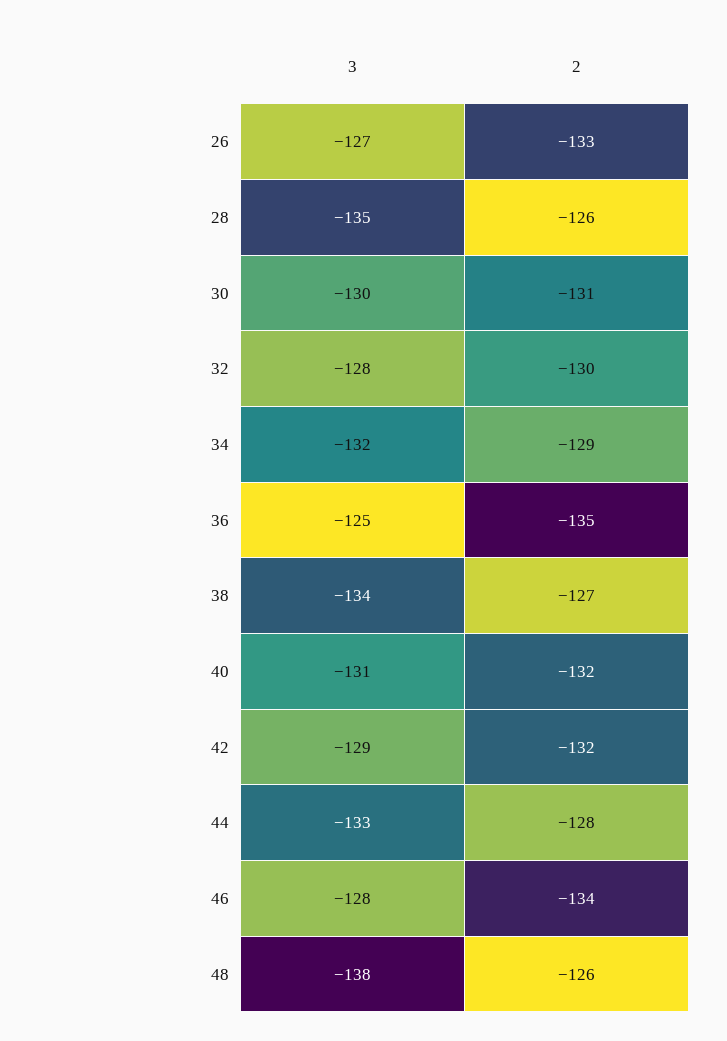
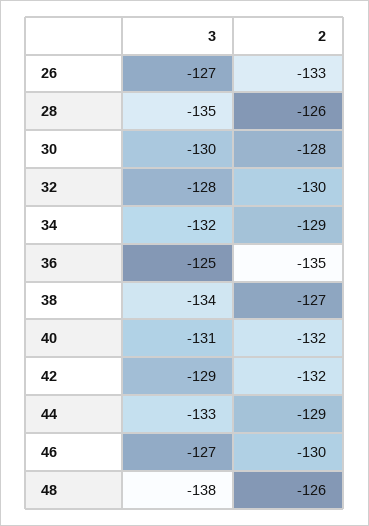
2, 30: -131 -> -128
2, 44: -128 -> -129
3, 46: -128 -> -127
2, 46: -134 -> -130

